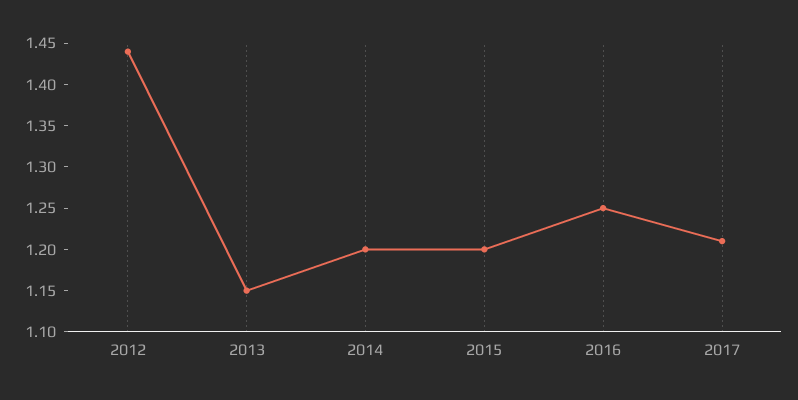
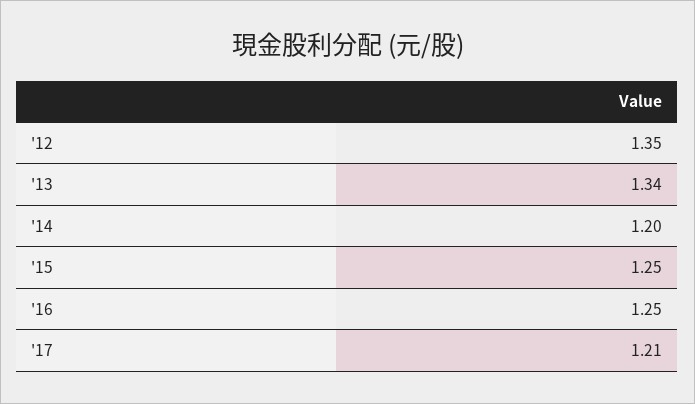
2012: 1.44 -> 1.35
2013: 1.15 -> 1.34
2015: 1.2 -> 1.25

